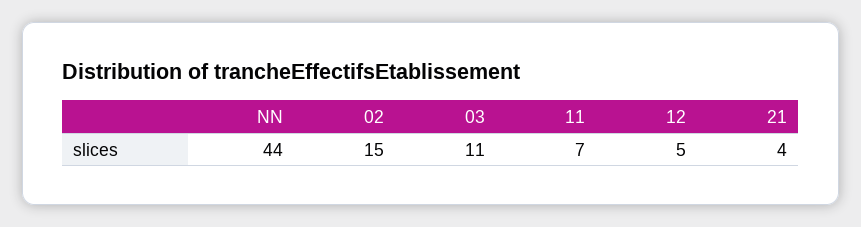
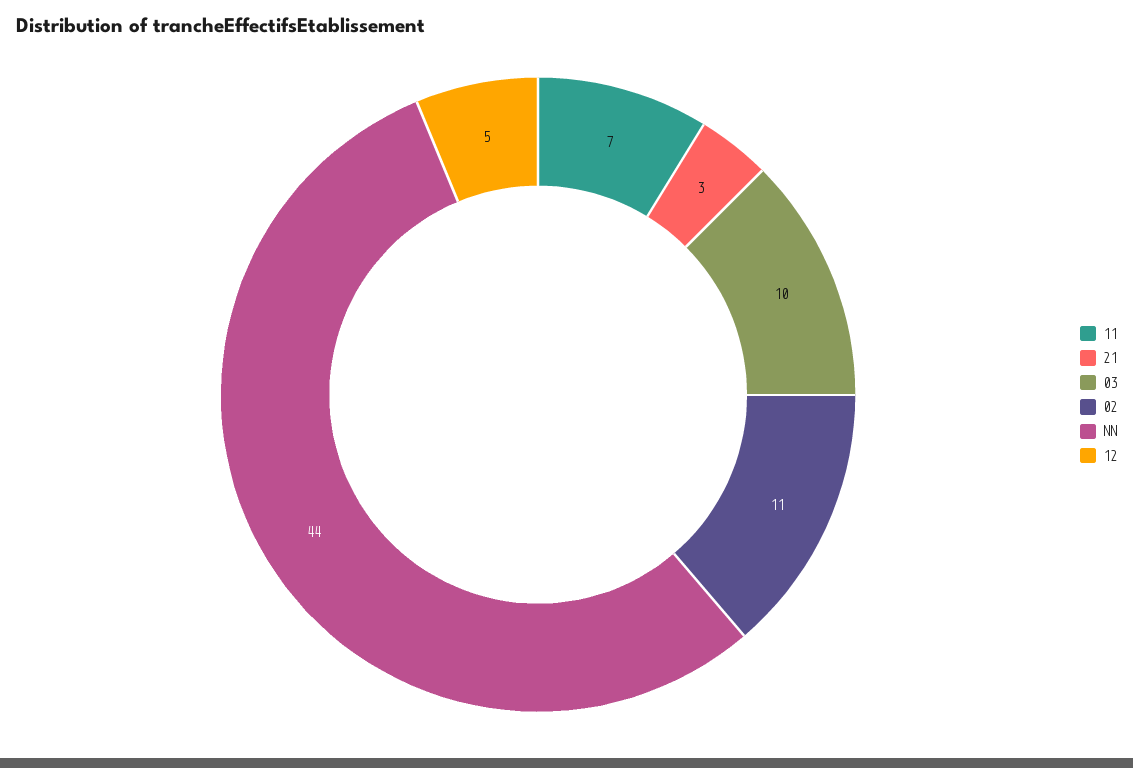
02: 15 -> 11
03: 11 -> 10
21: 4 -> 3

